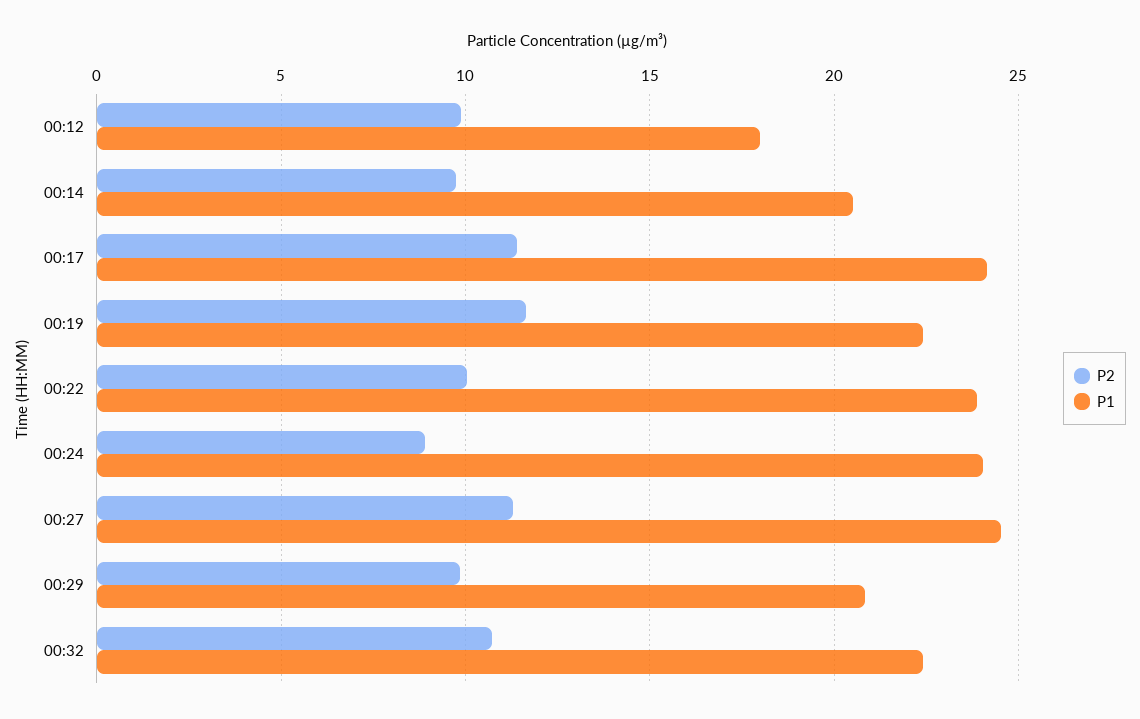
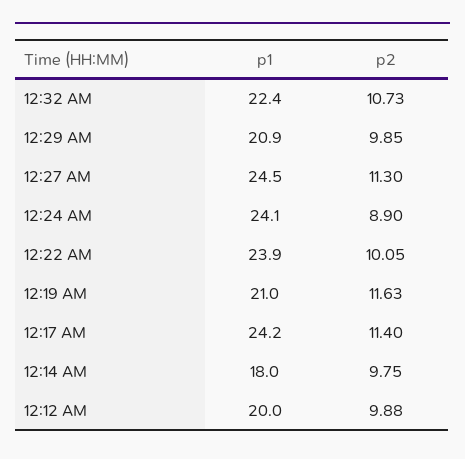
P1, 00:12: 18 -> 20
P1, 00:14: 20.5 -> 18
P1, 00:19: 22.5 -> 21

